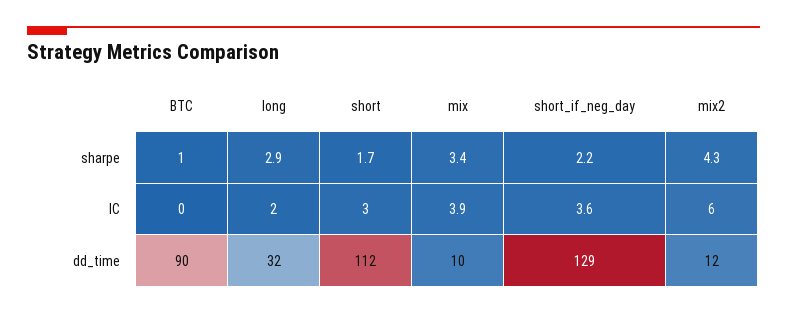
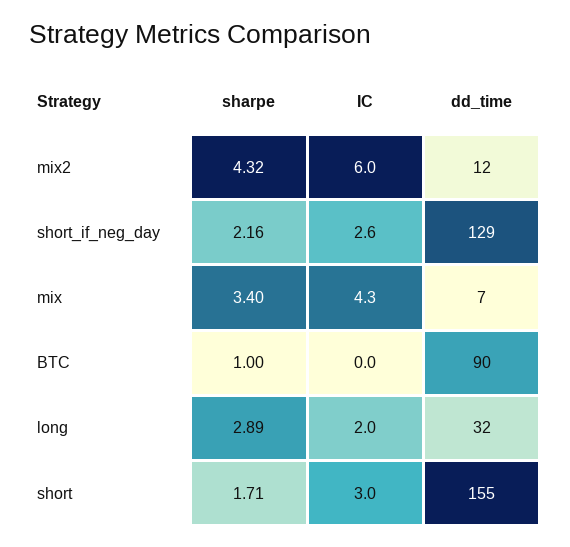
mix, IC: 3.9 -> 4.3
short_if_neg_day, IC: 3.6 -> 2.6
short, dd_time: 112 -> 155
mix, dd_time: 10 -> 7

